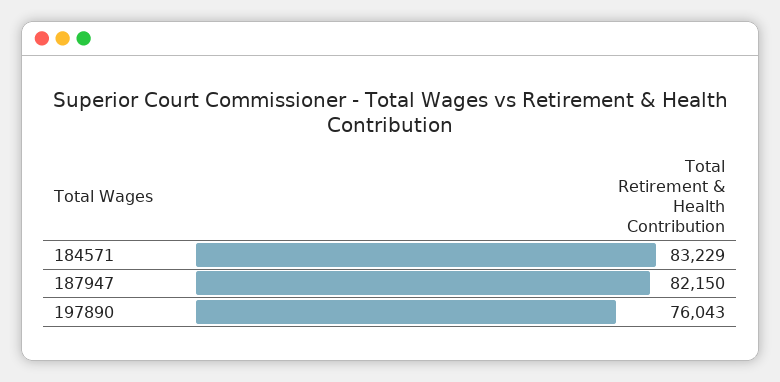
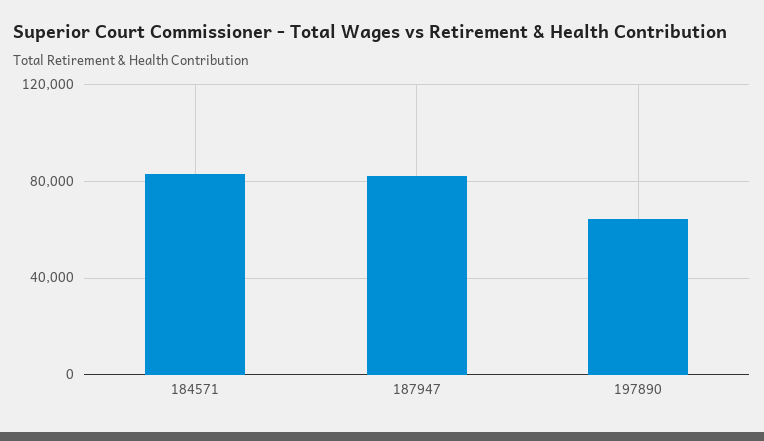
197890: 76043 -> 65000

